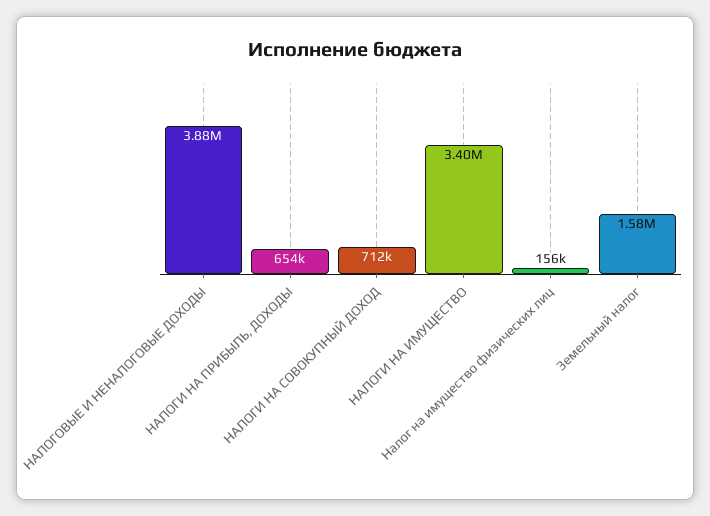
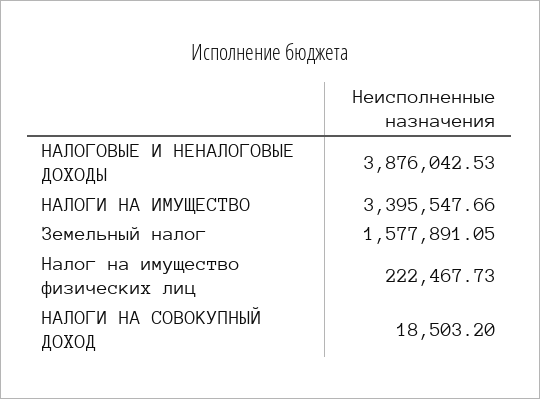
НАЛОГИ НА ПРИБЫЛЬ, ДОХОДЫ: 654000 -> none
НАЛОГИ НА СОВОКУПНЫЙ ДОХОД: 712000 -> 18503.2
Налог на имущество физических лиц: 156000 -> 222467.73

